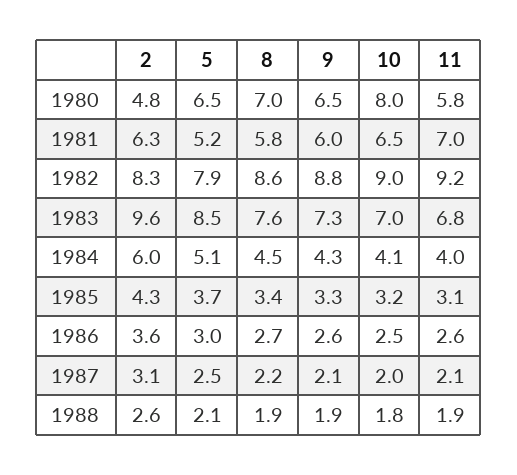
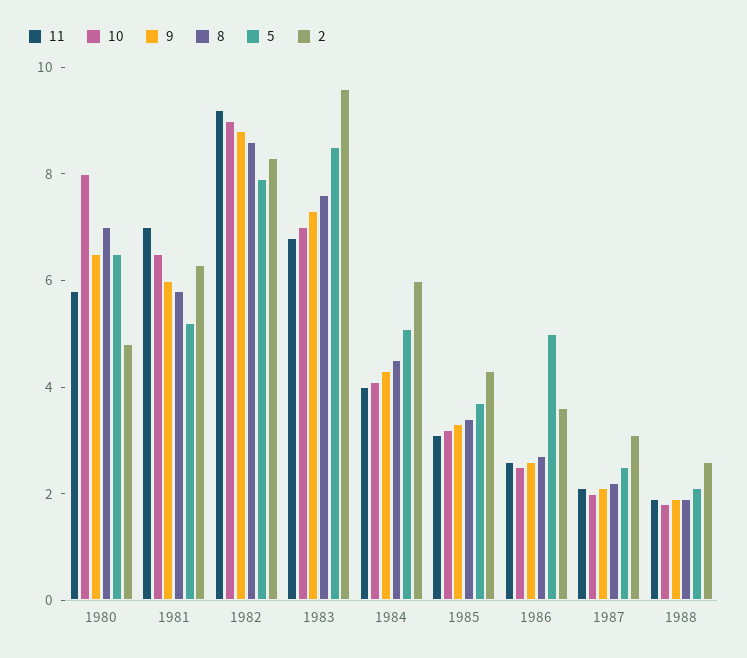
5, 1986: 3 -> 5

